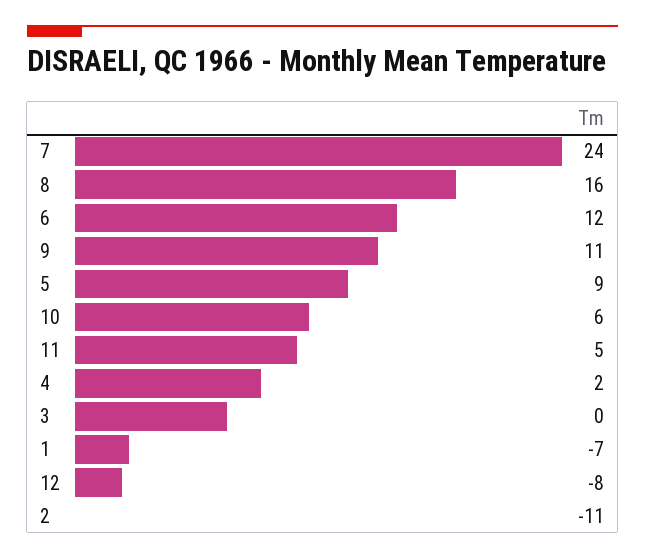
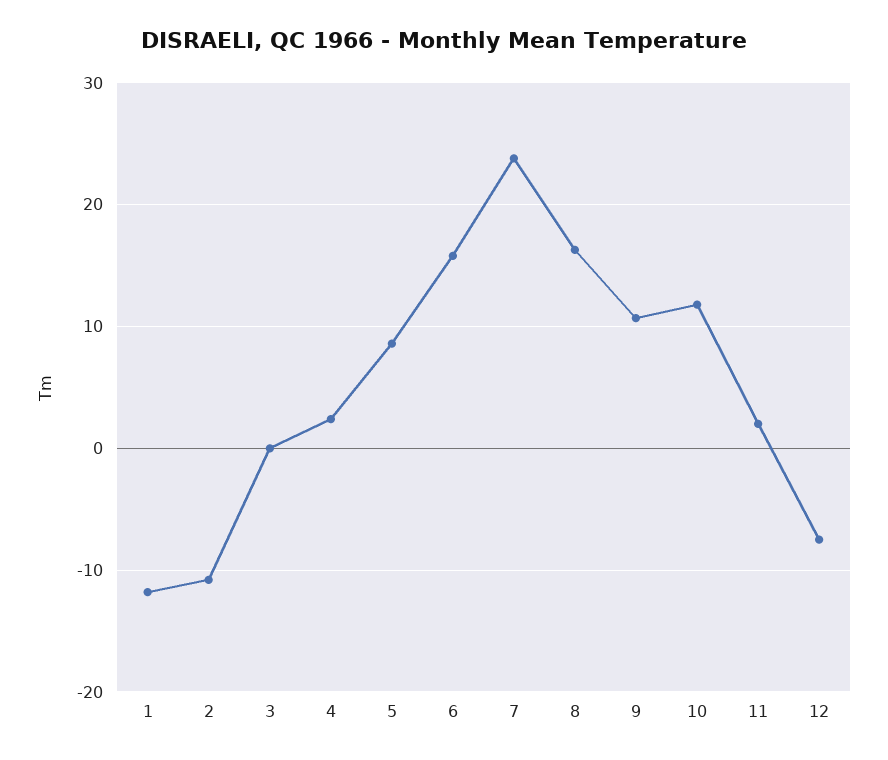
6: 12 -> 16
10: 6 -> 12
11: 5 -> 2
1: -7 -> -12

